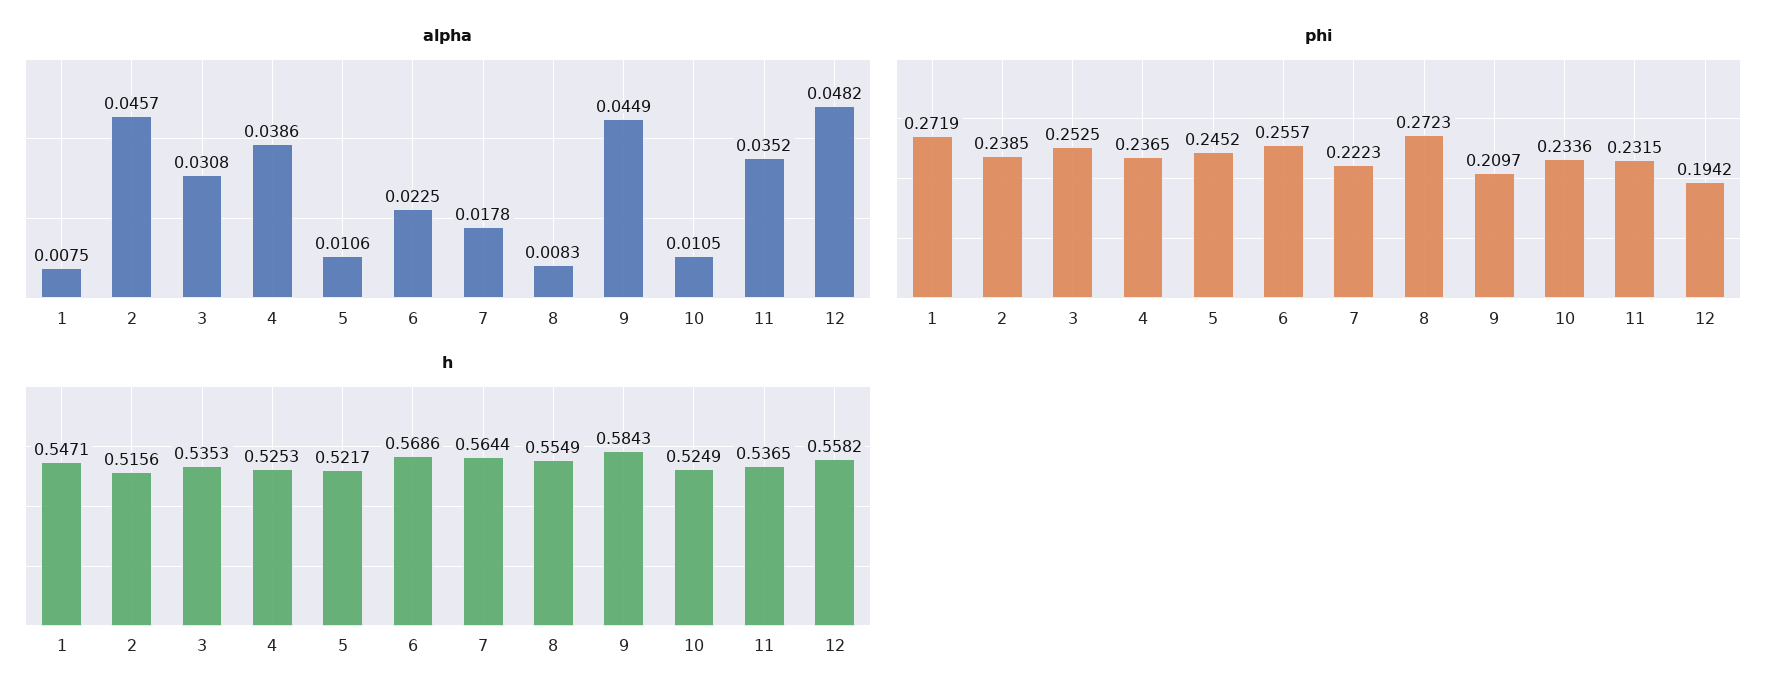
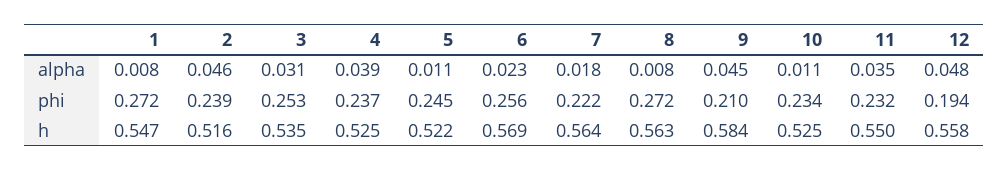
h, 8: 0.5549 -> 0.563
h, 11: 0.5365 -> 0.55

